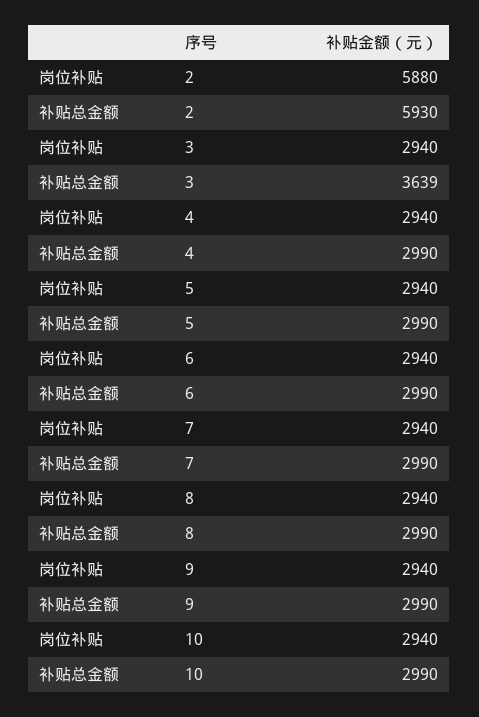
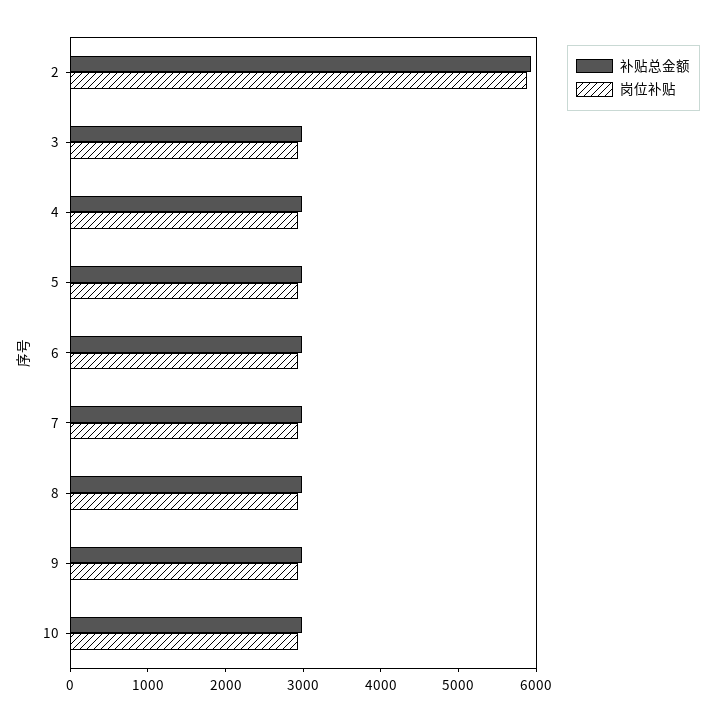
补贴总金额, 3: 3639 -> 3000

